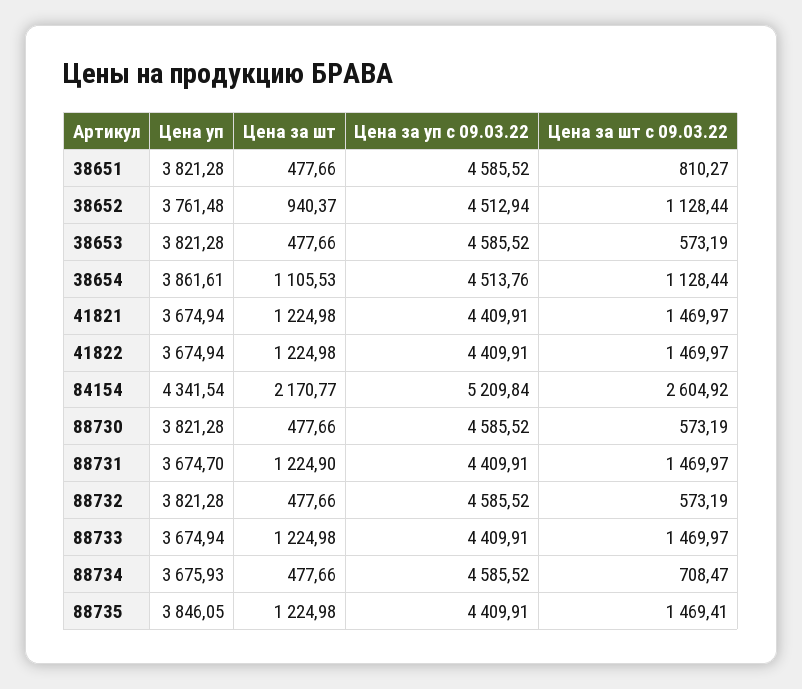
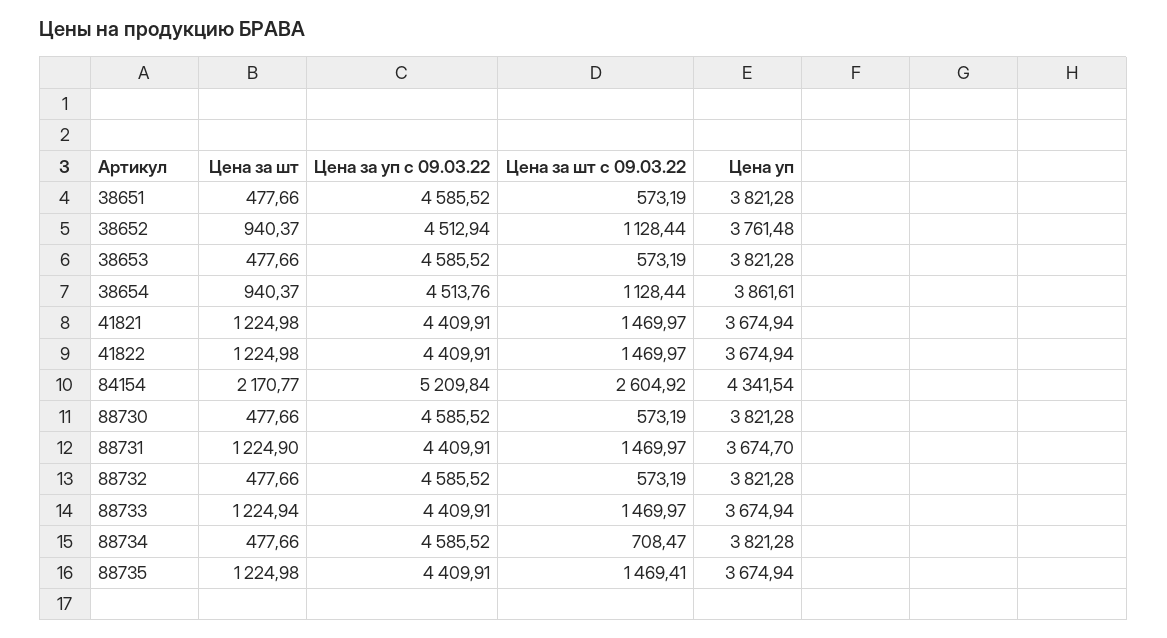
Цена за шт с 09.03.22, 38651: 810.27 -> 573.19
Цена за шт, 38654: 1105.53 -> 940.37
Цена за шт, 88733: 1224.98 -> 1224.94
Цена уп, 88734: 3675.93 -> 3821.28
Цена уп, 88735: 3846.05 -> 3674.94

